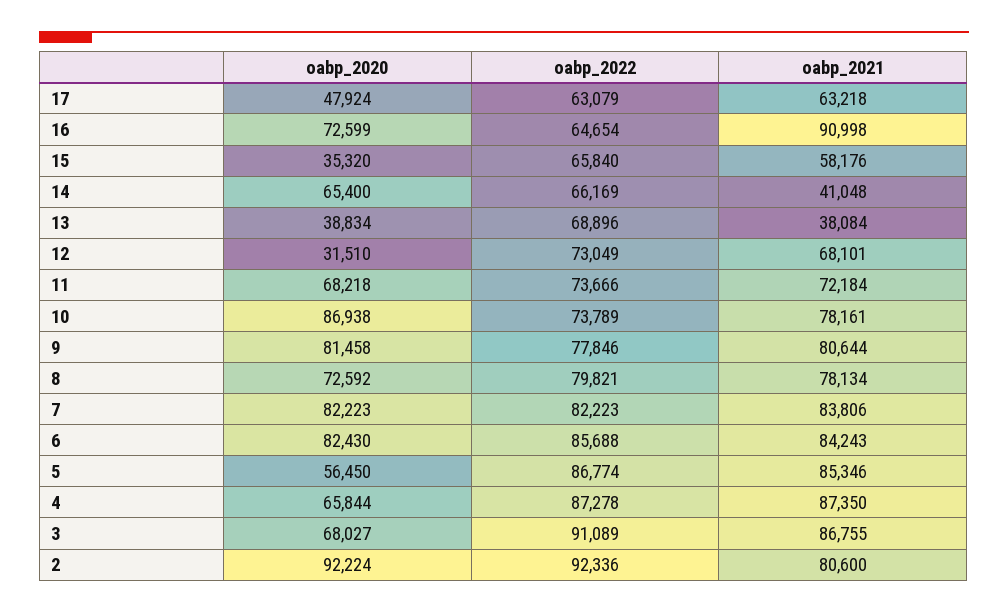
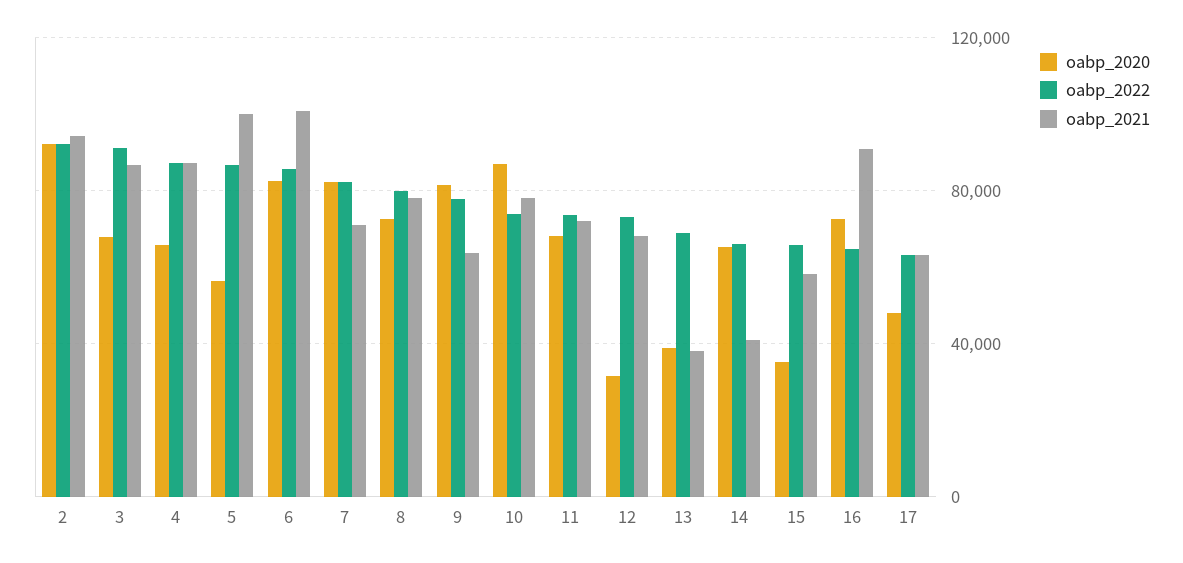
oabp_2021, 9: 80644 -> 65000
oabp_2021, 7: 83806 -> 70000
oabp_2021, 6: 84243 -> 100000
oabp_2021, 5: 85346 -> 100000
oabp_2021, 2: 80600 -> 95000

